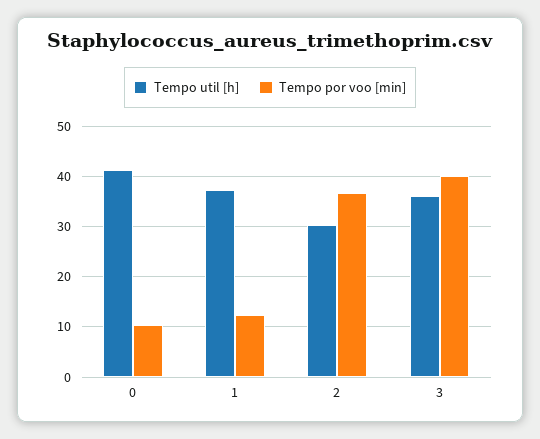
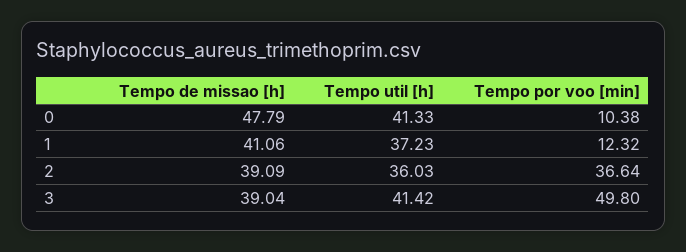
Tempo util [h], 2: 30 -> 36.03
Tempo util [h], 3: 36 -> 41.42
Tempo por voo [min], 3: 40 -> 49.8
Tempo de missao [h], 0: none -> 47.79
Tempo de missao [h], 1: none -> 41.06
Tempo de missao [h], 2: none -> 39.09
Tempo de missao [h], 3: none -> 39.04

